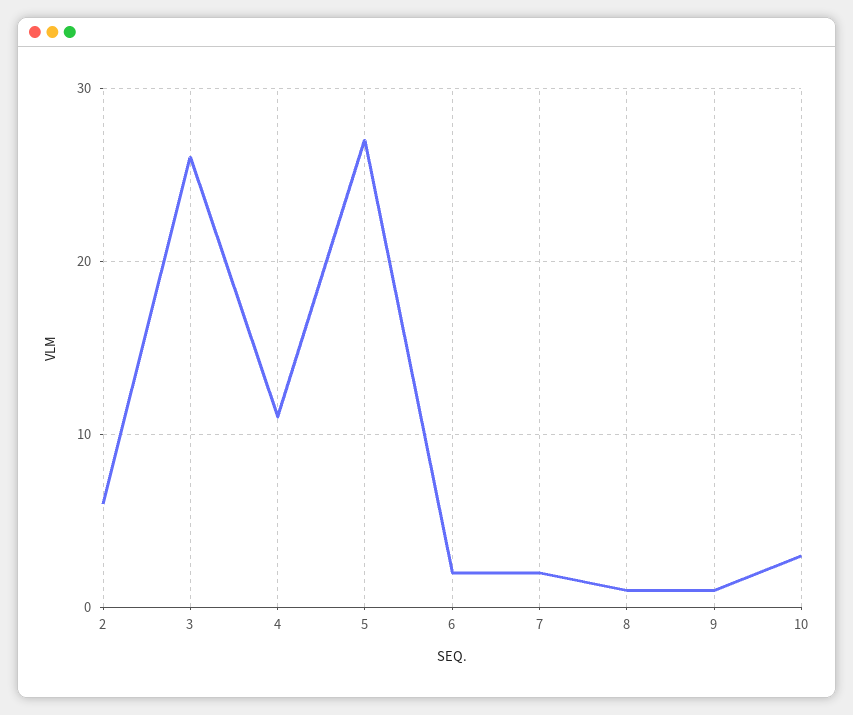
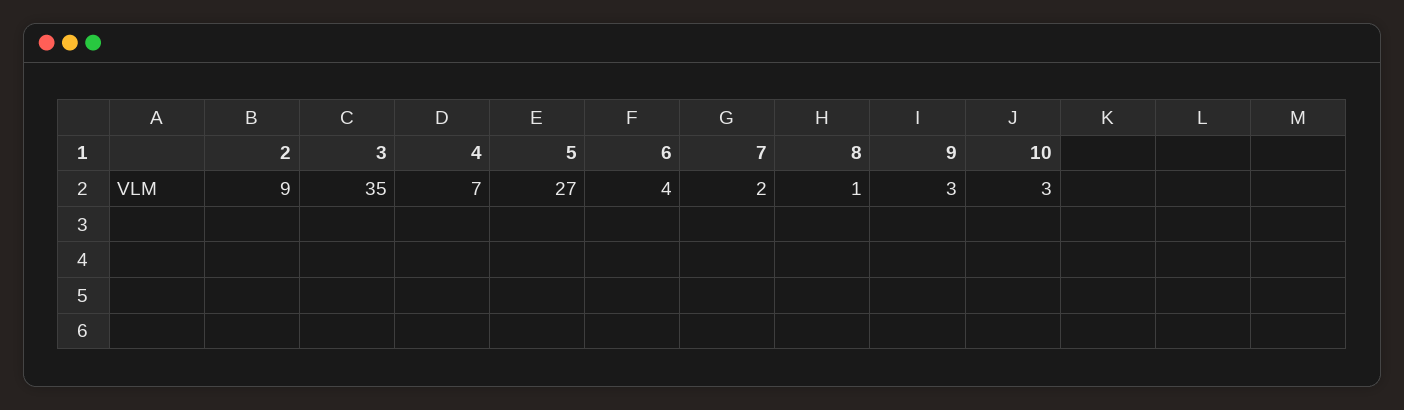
2: 6 -> 9
3: 26 -> 35
4: 11 -> 7
6: 2 -> 4
9: 1 -> 3

